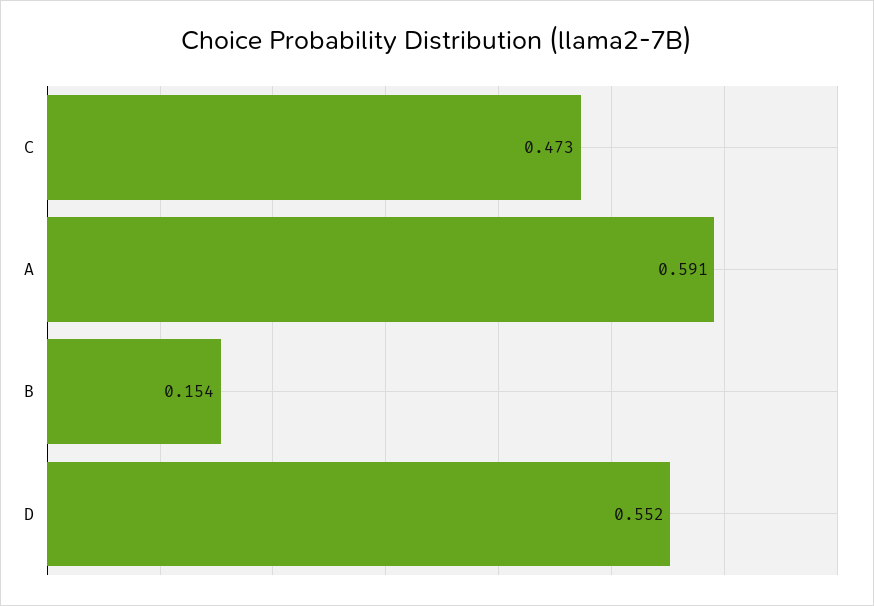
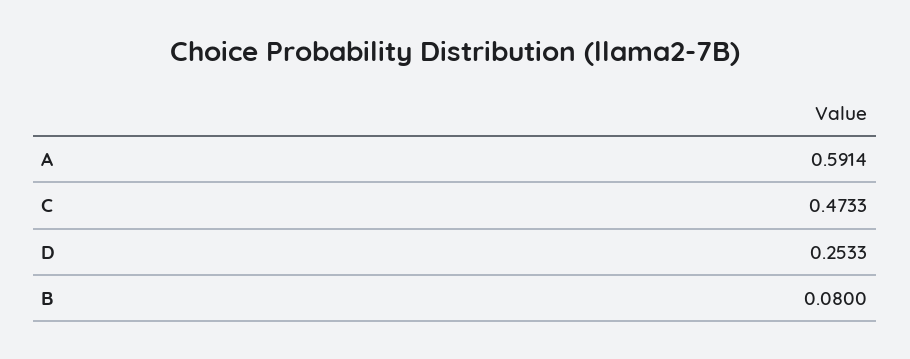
B: 0.154 -> 0.08
D: 0.552 -> 0.2533

